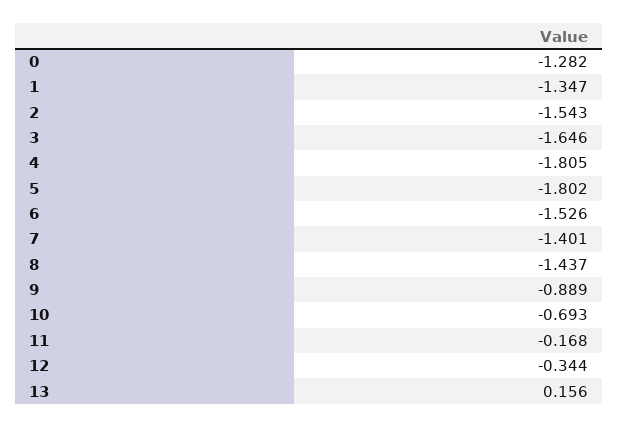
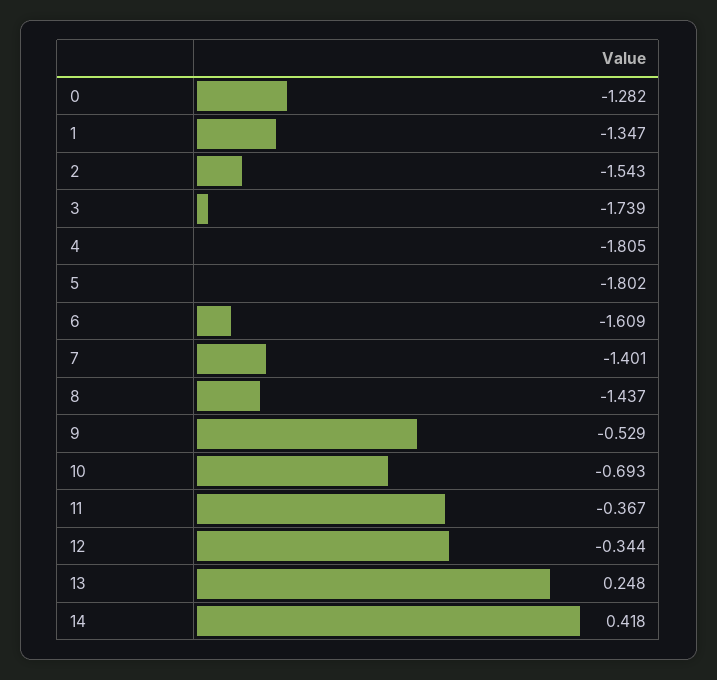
3: -1.646 -> -1.739
6: -1.526 -> -1.609
9: -0.889 -> -0.529
11: -0.168 -> -0.367
13: 0.156 -> 0.248
14: none -> 0.418

